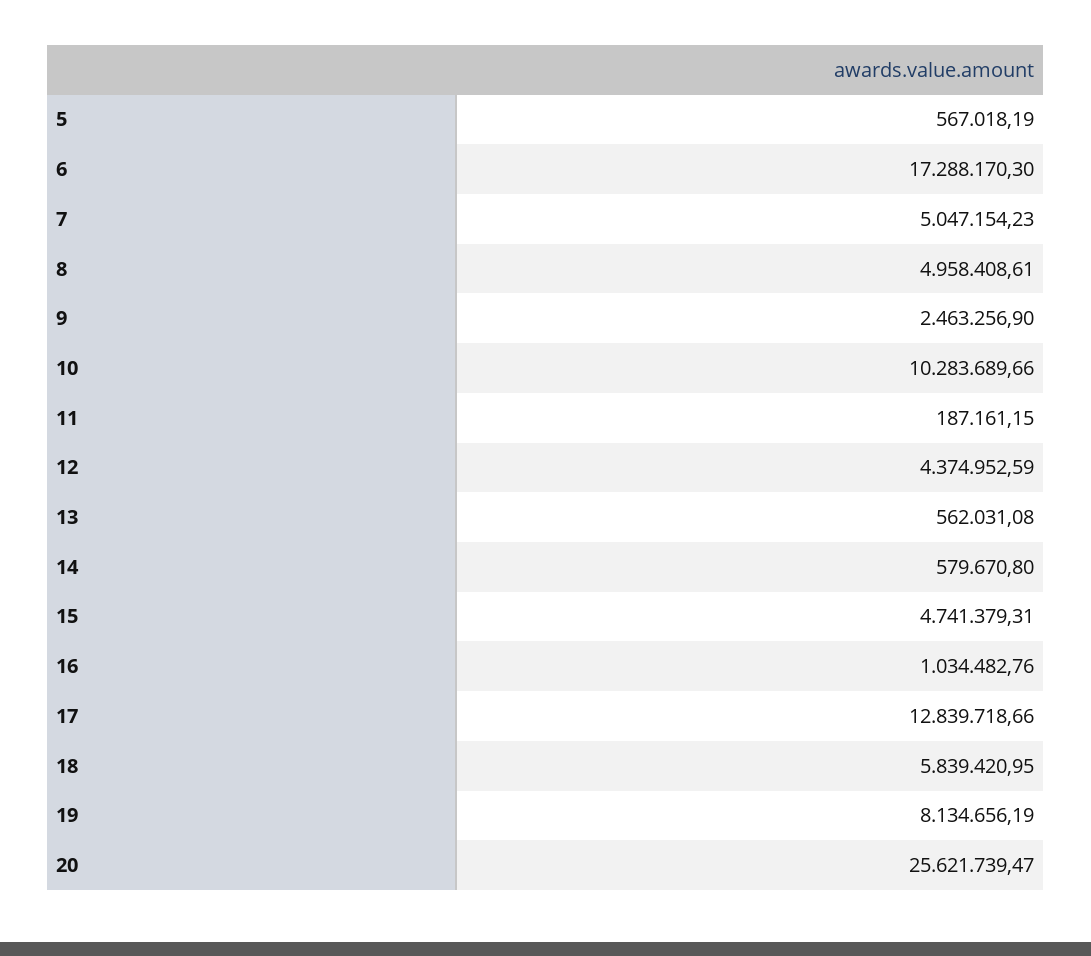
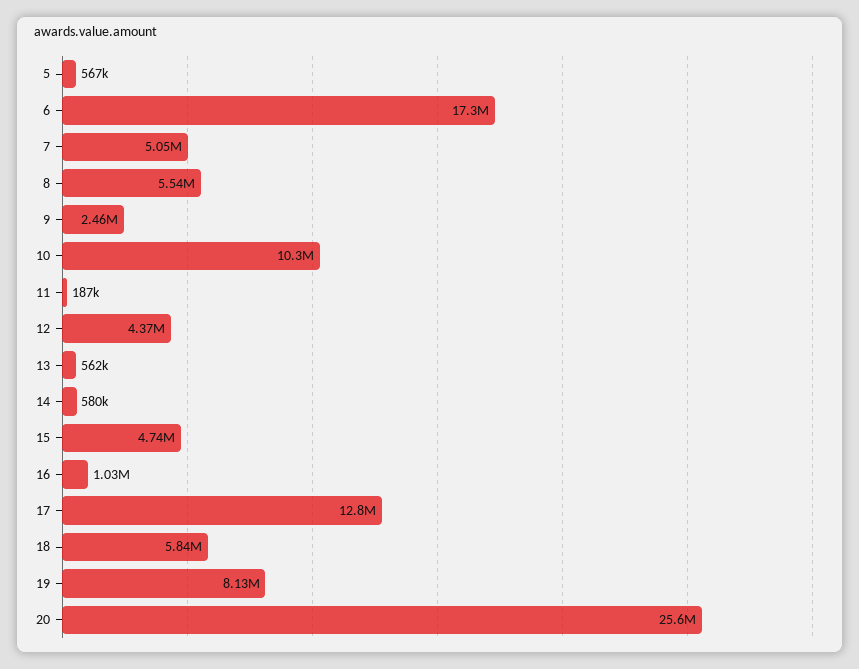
8: 4958408.61 -> 5540000

